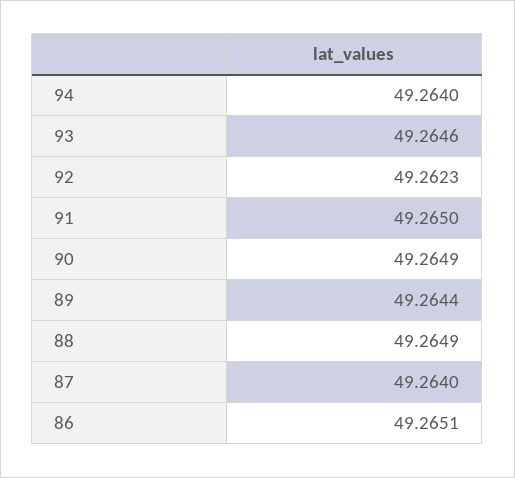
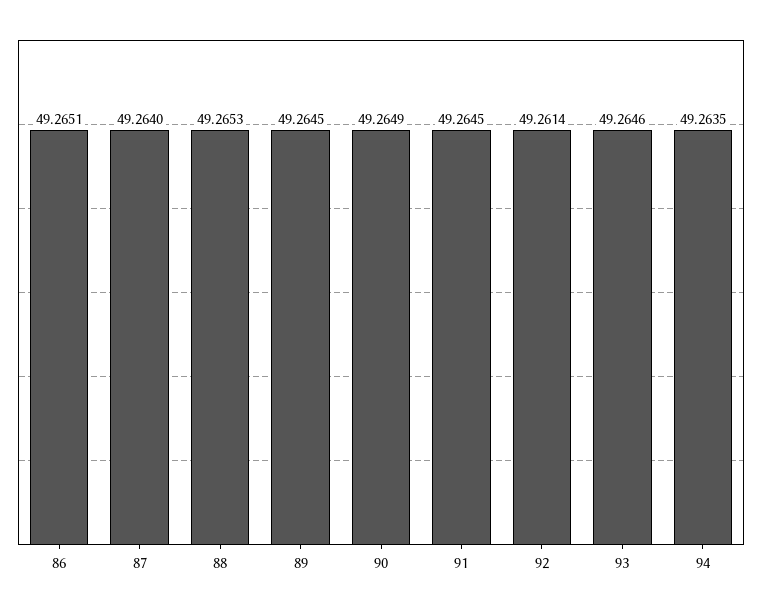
94: 49.264 -> 49.2635
92: 49.2623 -> 49.2614
91: 49.265 -> 49.2645
89: 49.2644 -> 49.2645
88: 49.2649 -> 49.2653

